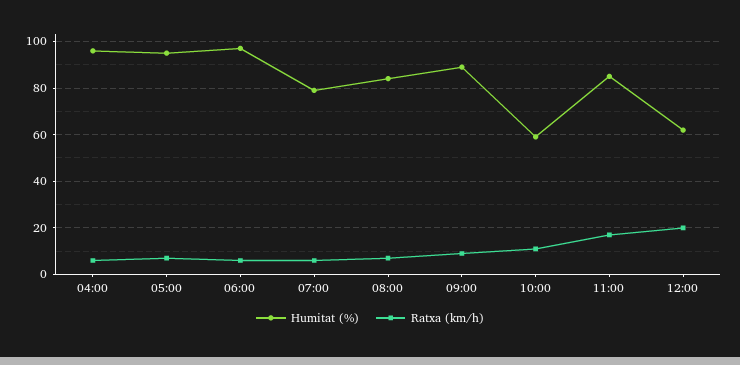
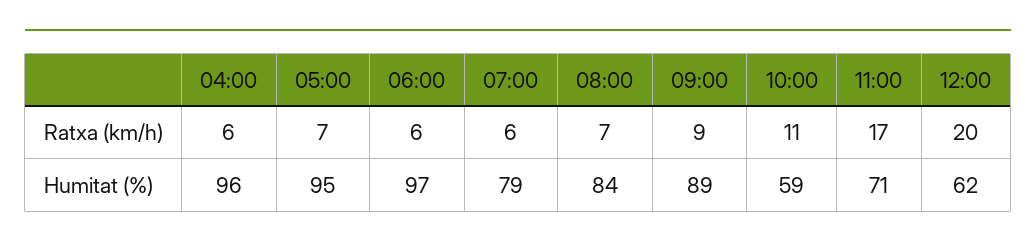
Humitat (%), 11:00: 85 -> 71

